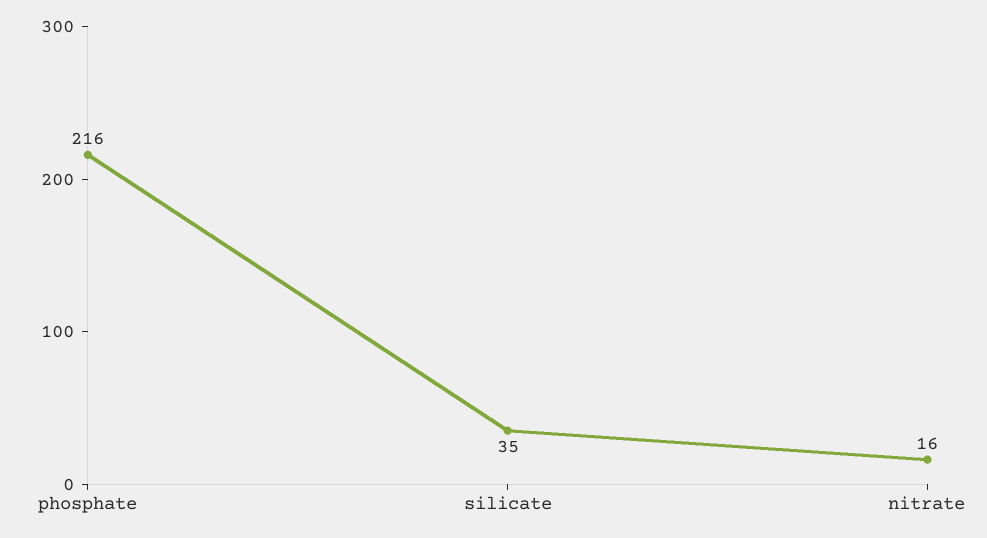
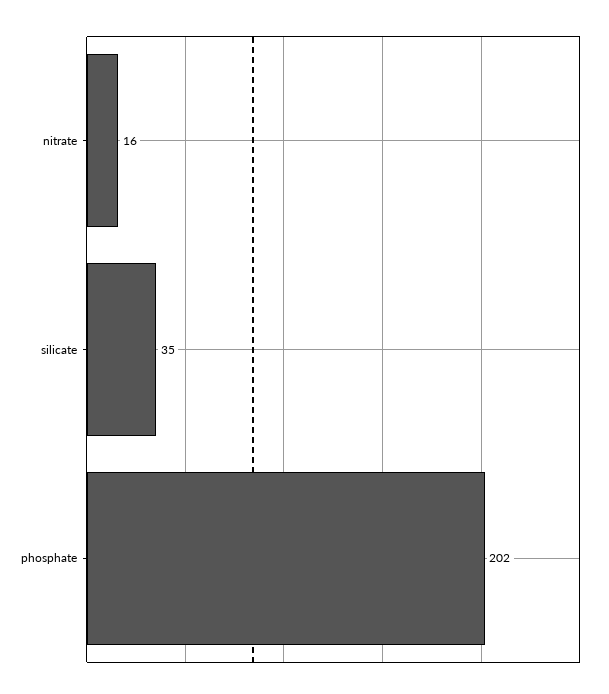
phosphate: 216 -> 202

